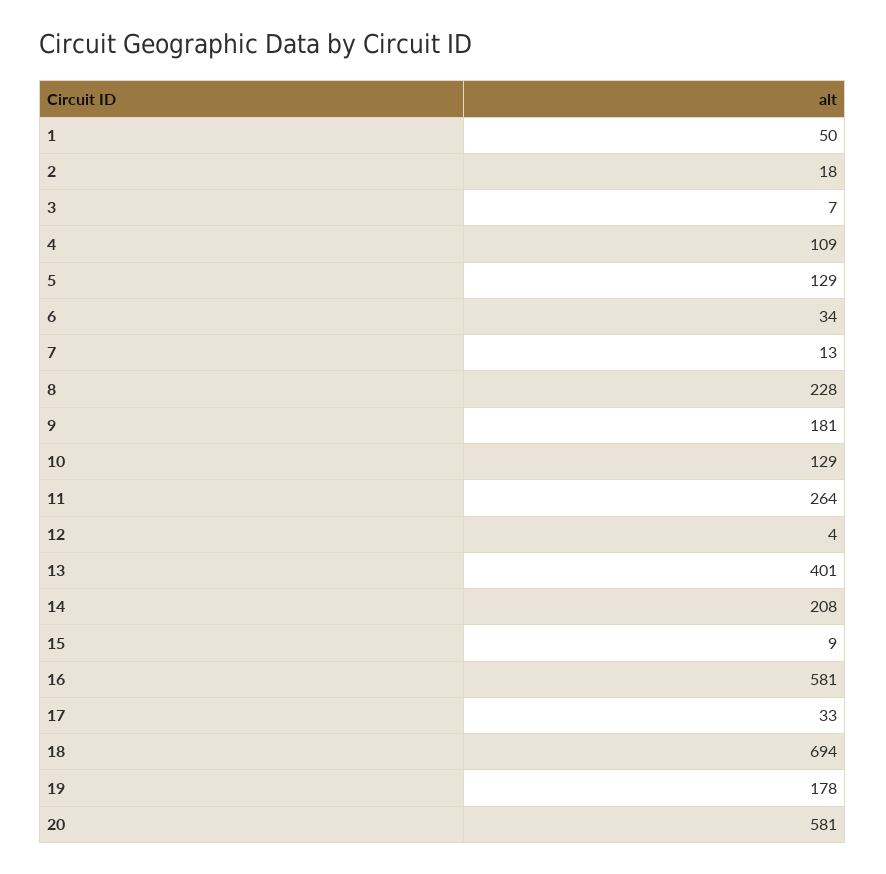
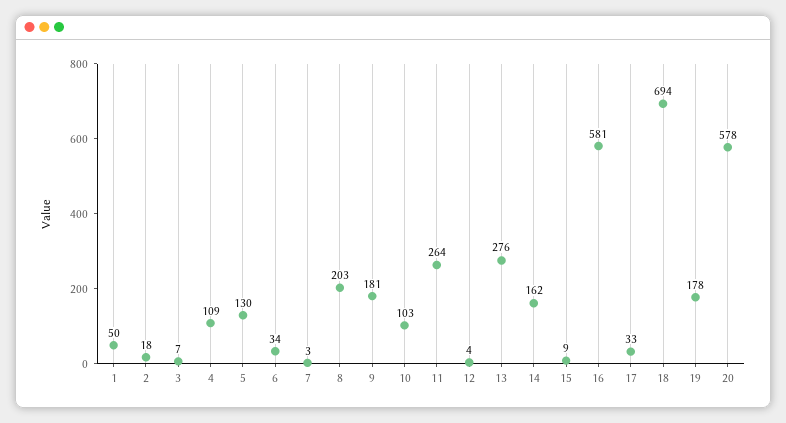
5: 129 -> 130
7: 13 -> 3
8: 228 -> 203
10: 129 -> 103
13: 401 -> 276
14: 208 -> 162
20: 581 -> 578

